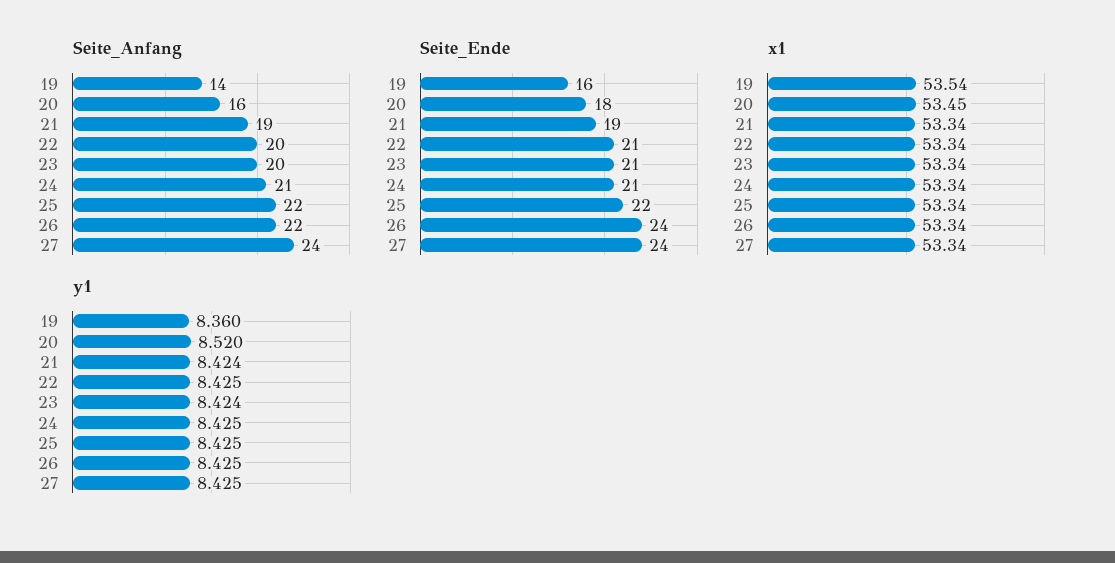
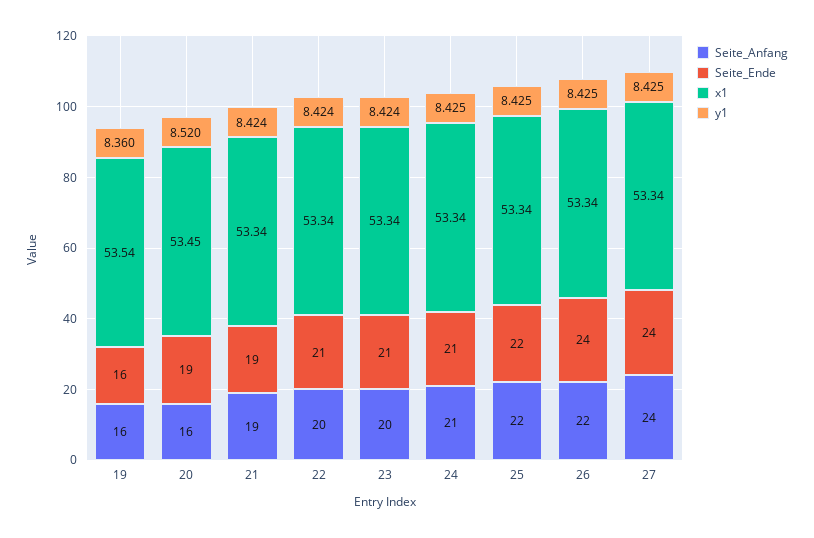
Seite_Anfang, 19: 14 -> 16
Seite_Ende, 20: 18 -> 19
y1, 22: 8.425 -> 8.424

